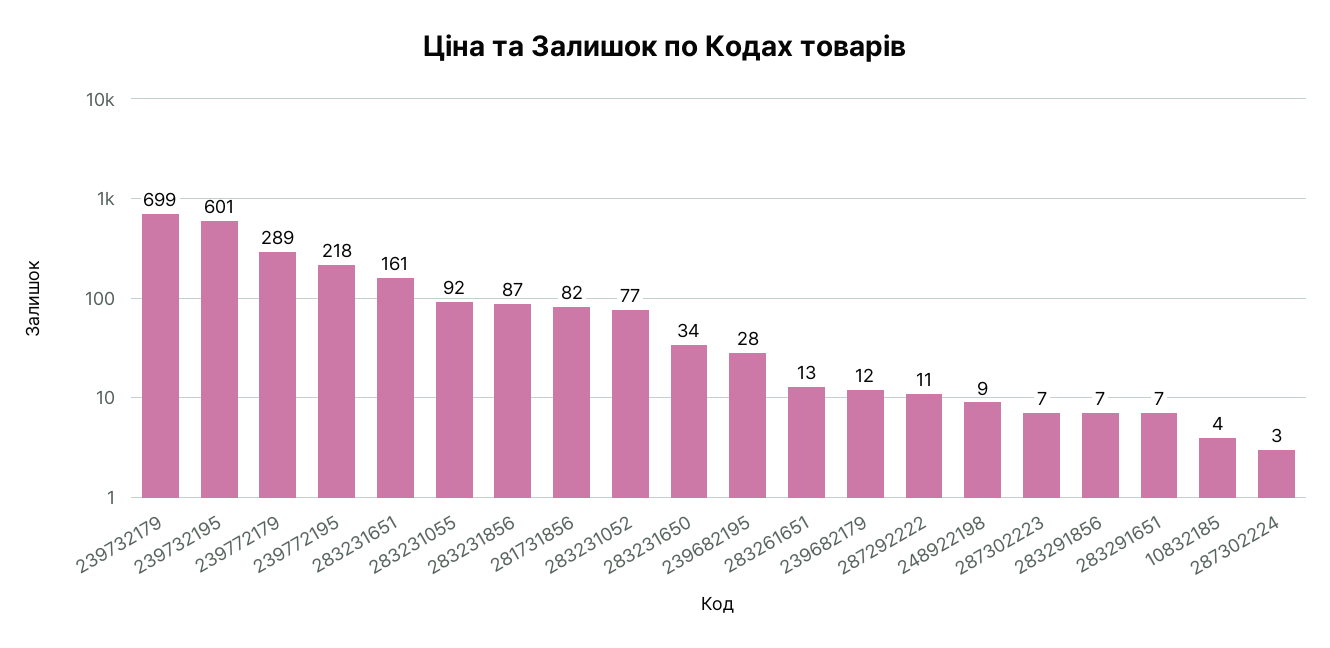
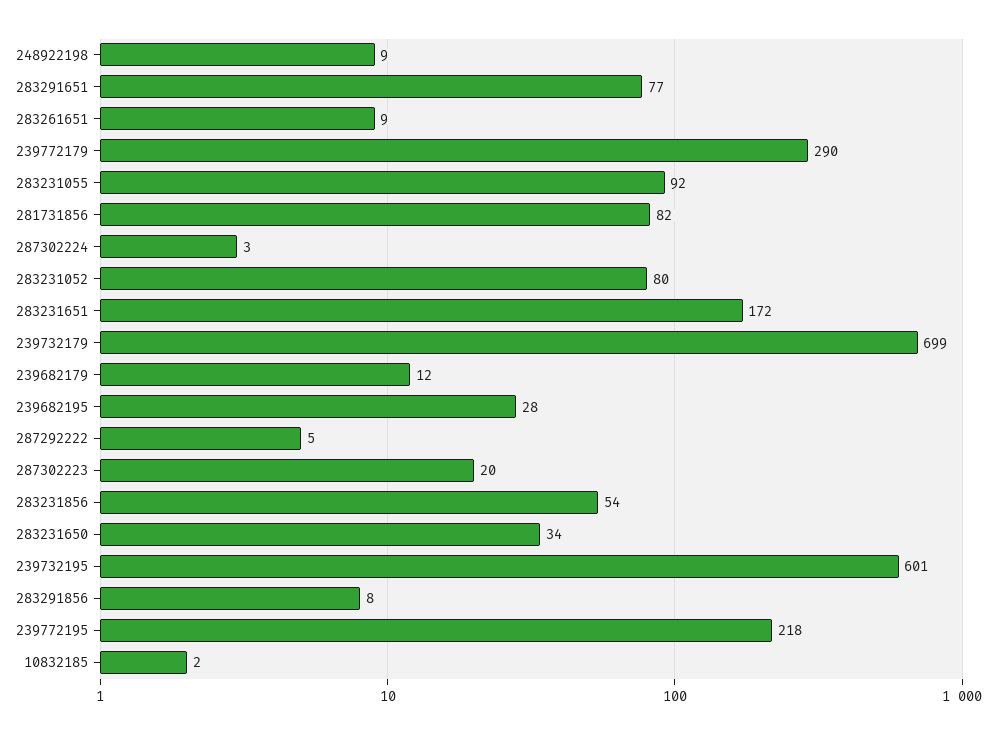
239772179: 289 -> 290
283231651: 161 -> 172
283231856: 87 -> 54
283231052: 77 -> 80
283261651: 13 -> 9
287292222: 11 -> 5
287302223: 7 -> 20
283291856: 7 -> 8
283291651: 7 -> 77
10832185: 4 -> 2

